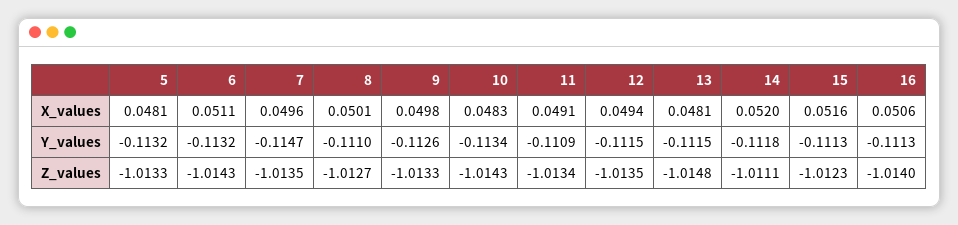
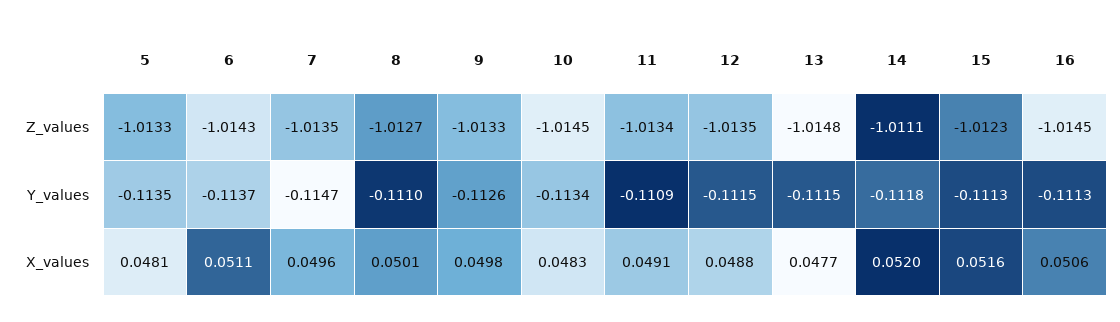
12, X_values: 0.0494 -> 0.0488
13, X_values: 0.0481 -> 0.0477
5, Y_values: -0.1132 -> -0.1135
6, Y_values: -0.1132 -> -0.1137
10, Z_values: -1.0143 -> -1.0145
16, Z_values: -1.014 -> -1.0145

